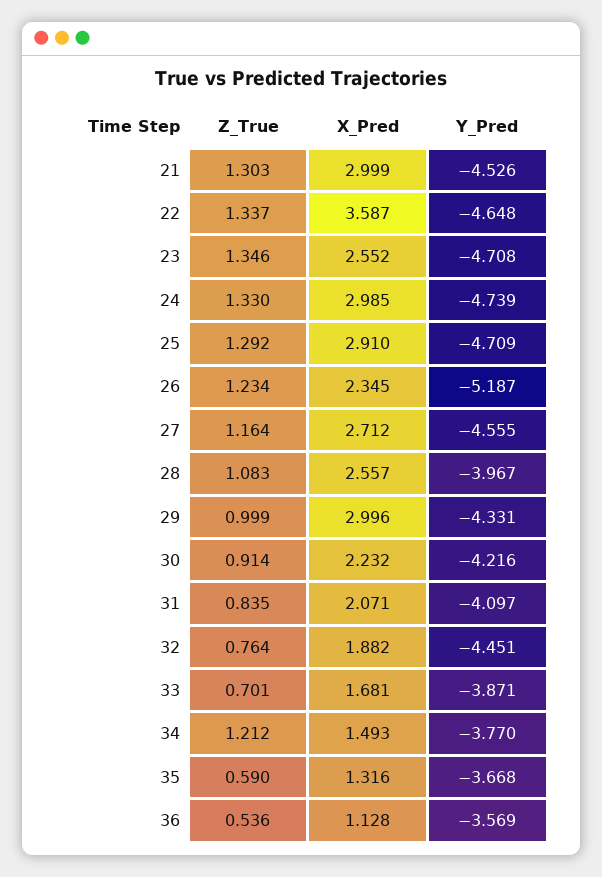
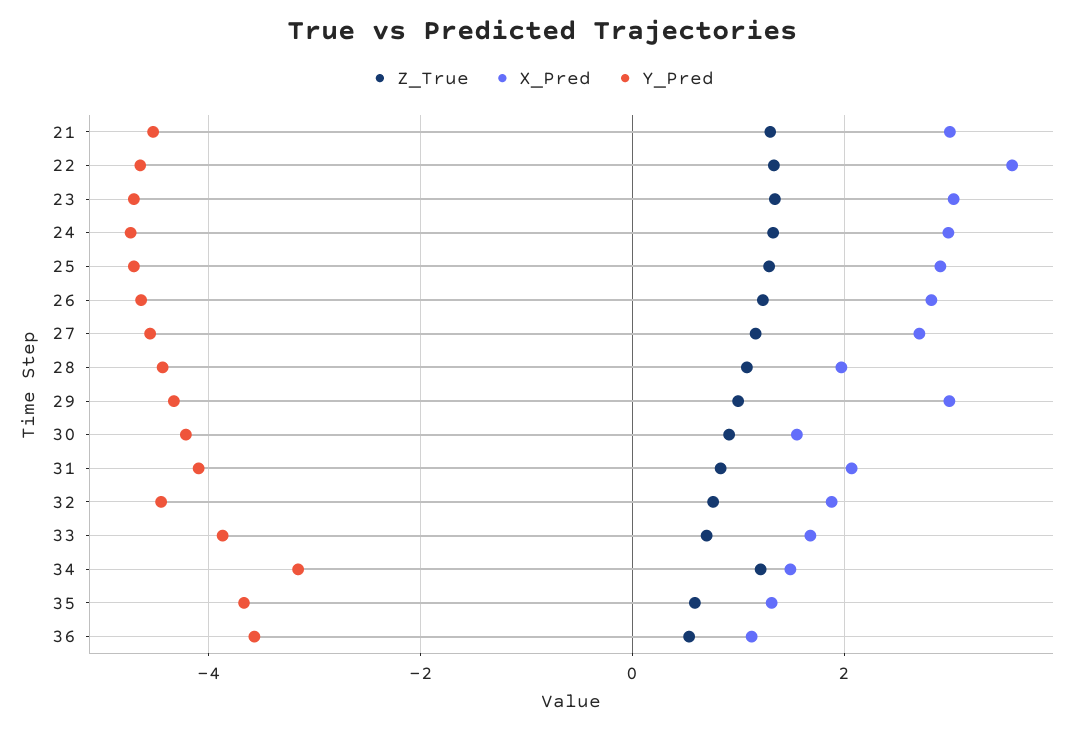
X_Pred, 23: 2.552 -> 3
X_Pred, 26: 2.345 -> 2.8
Y_Pred, 26: -5.187 -> -4.6
X_Pred, 28: 2.557 -> 2
Y_Pred, 28: -3.967 -> -4.4
X_Pred, 30: 2.232 -> 1.6
Y_Pred, 34: -3.77 -> -3.2

